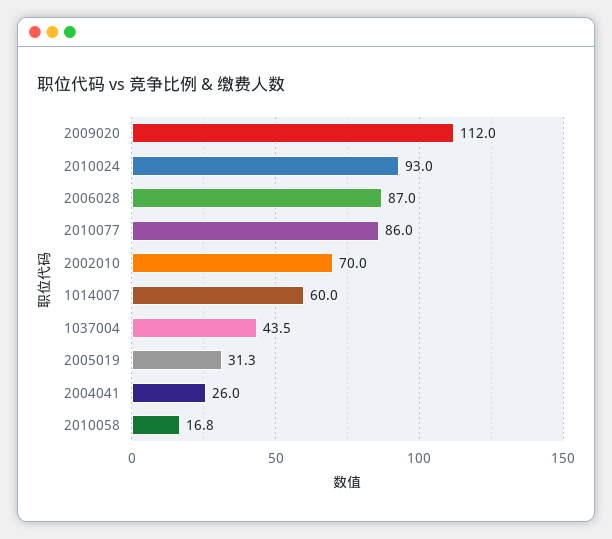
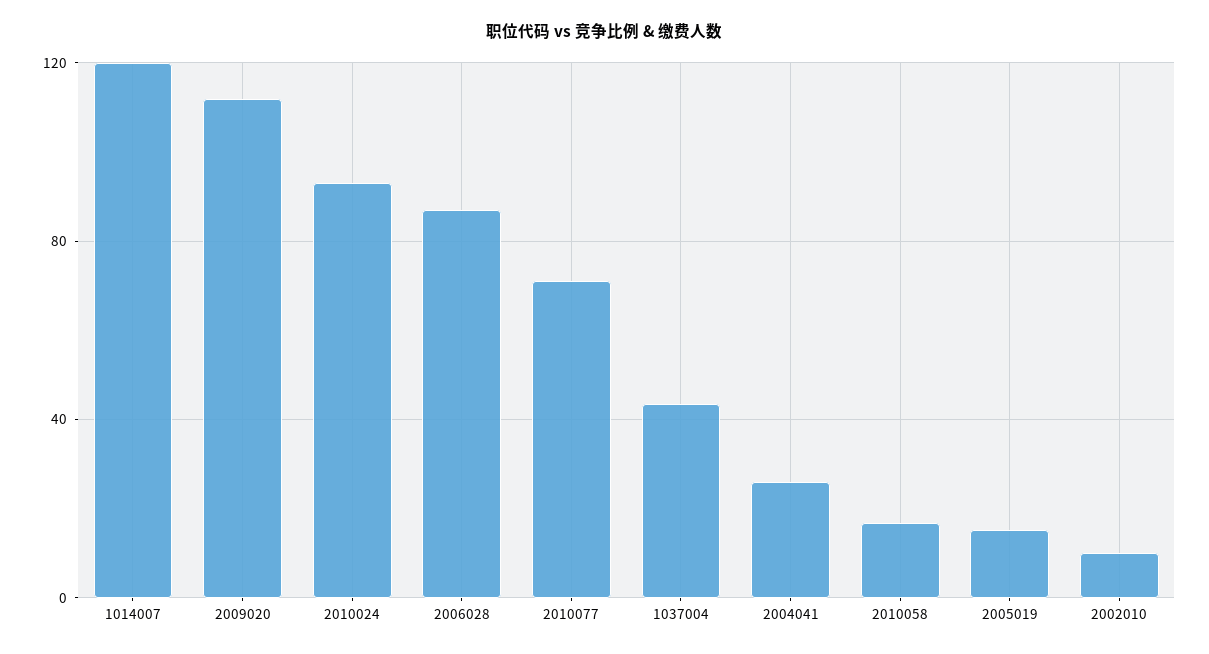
2010077: 86 -> 70
2002010: 70 -> 10
1014007: 60 -> 120
2005019: 31.3 -> 15

